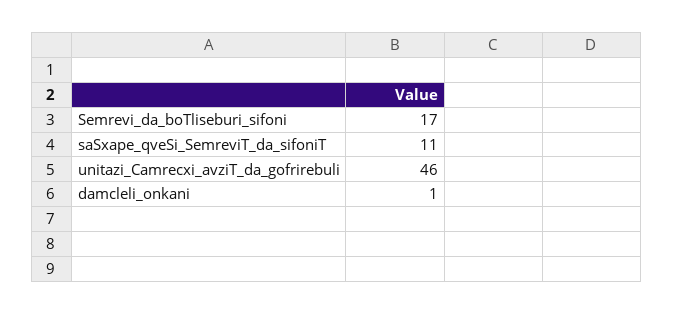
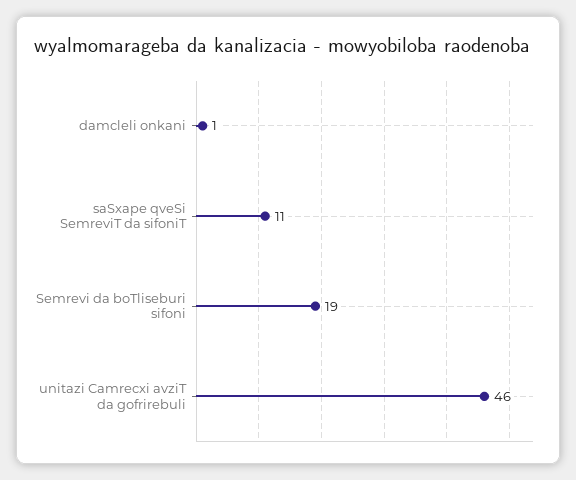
Semrevi_da_boTliseburi_sifoni: 17 -> 19

